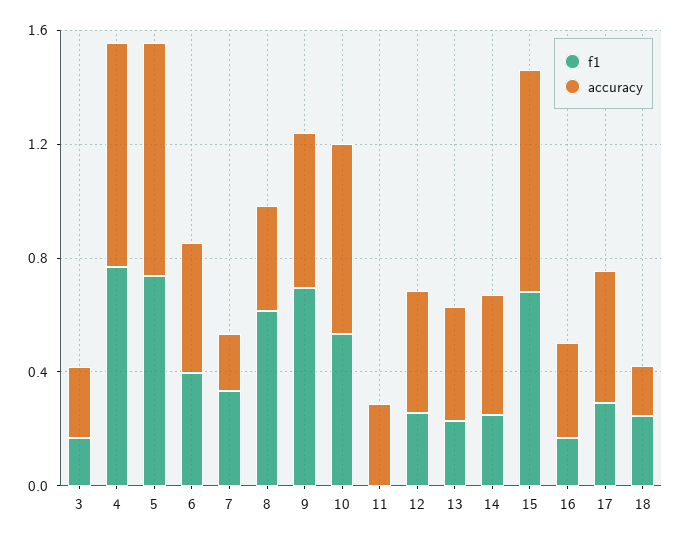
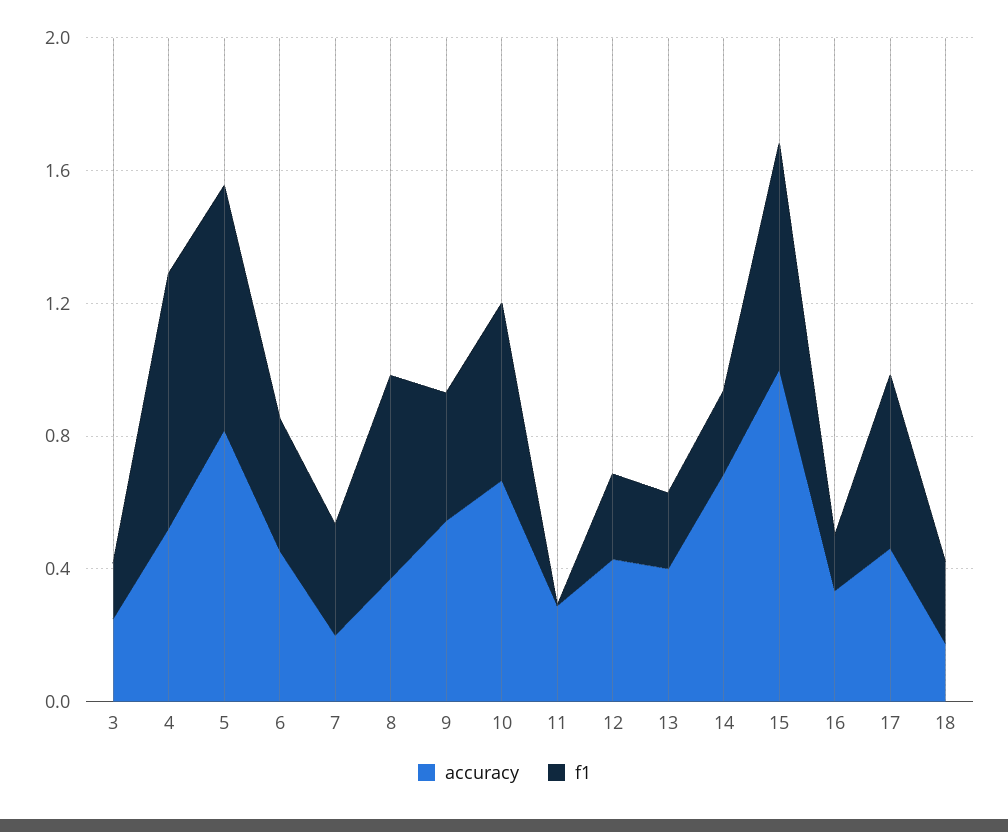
accuracy, 4: 0.8 -> 0.5
f1, 9: 0.7 -> 0.4
accuracy, 14: 0.4 -> 0.7
accuracy, 15: 0.8 -> 1
f1, 17: 0.3 -> 0.5

